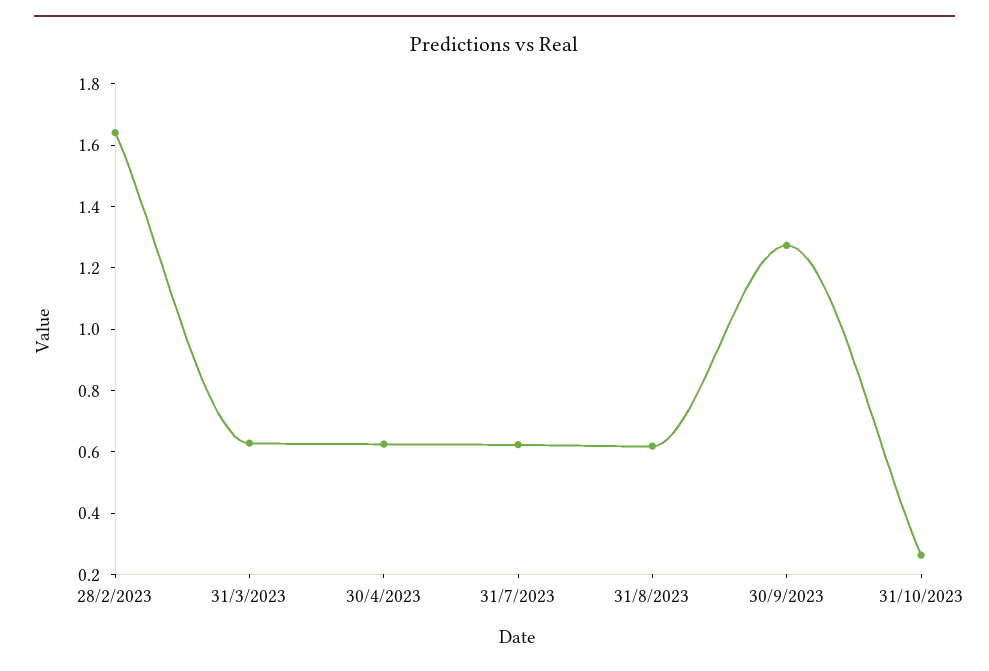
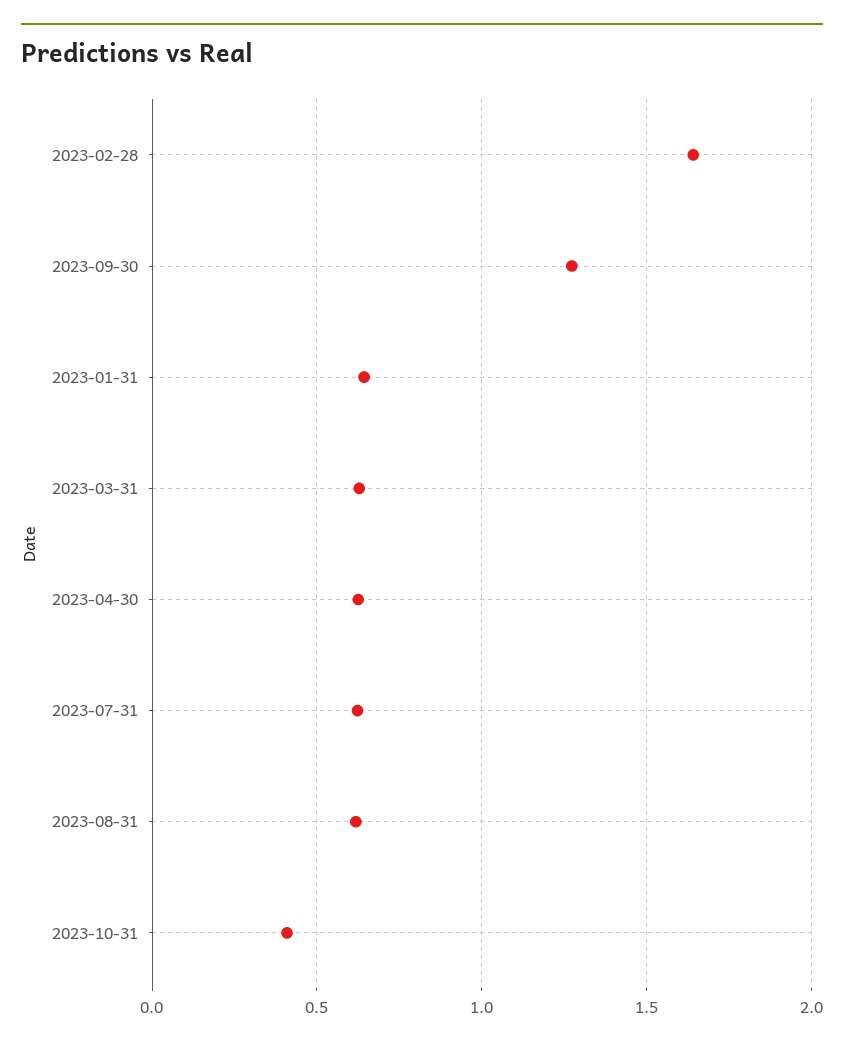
31/10/2023: 0.25 -> 0.4
2023-01-31: none -> 0.65

